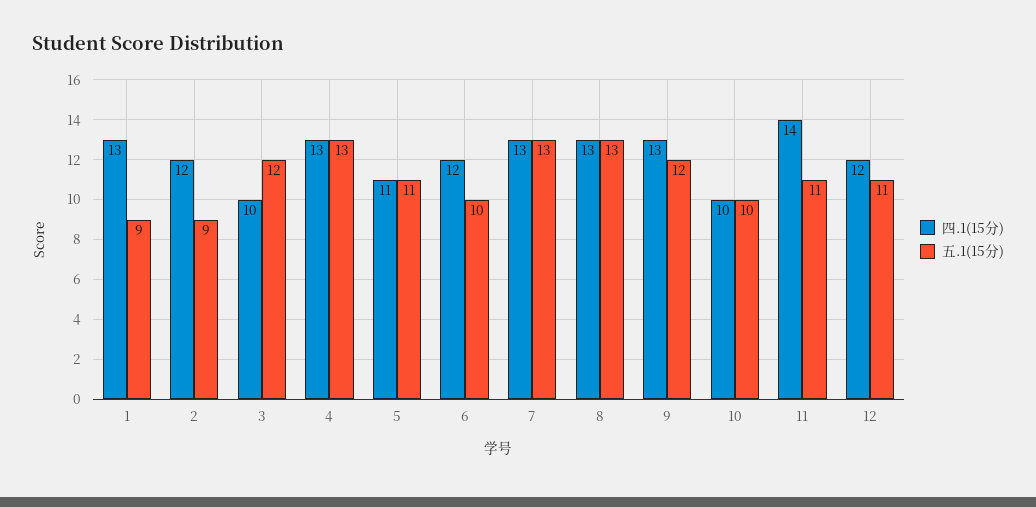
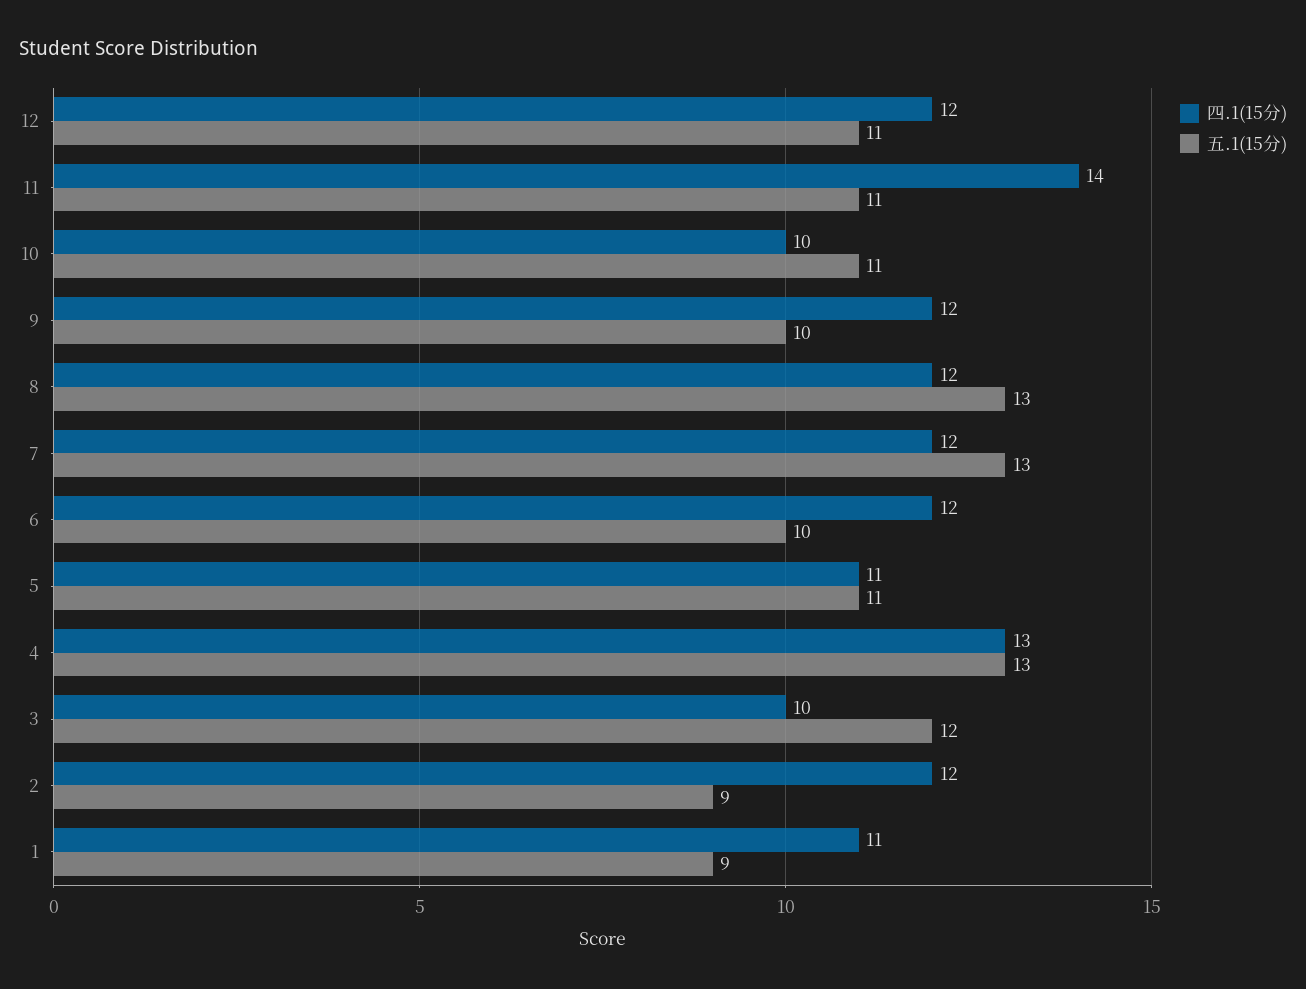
四.1(15分), 1: 13 -> 11
四.1(15分), 7: 13 -> 12
四.1(15分), 8: 13 -> 12
四.1(15分), 9: 13 -> 12
五.1(15分), 9: 12 -> 10
五.1(15分), 10: 10 -> 11

